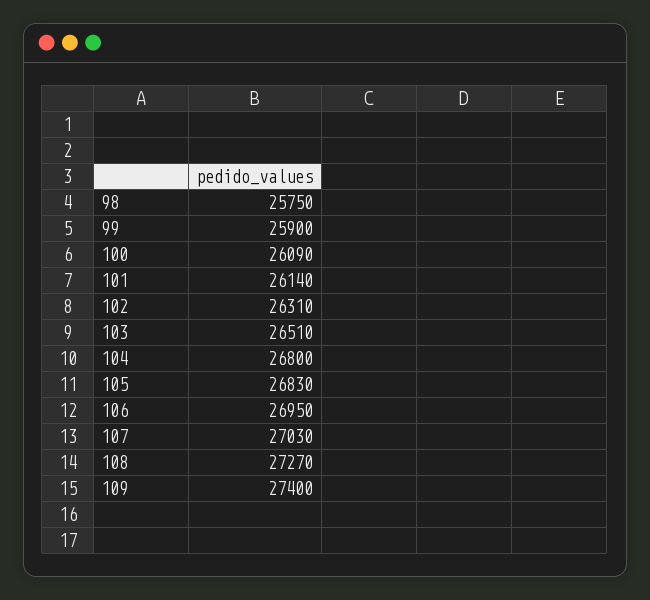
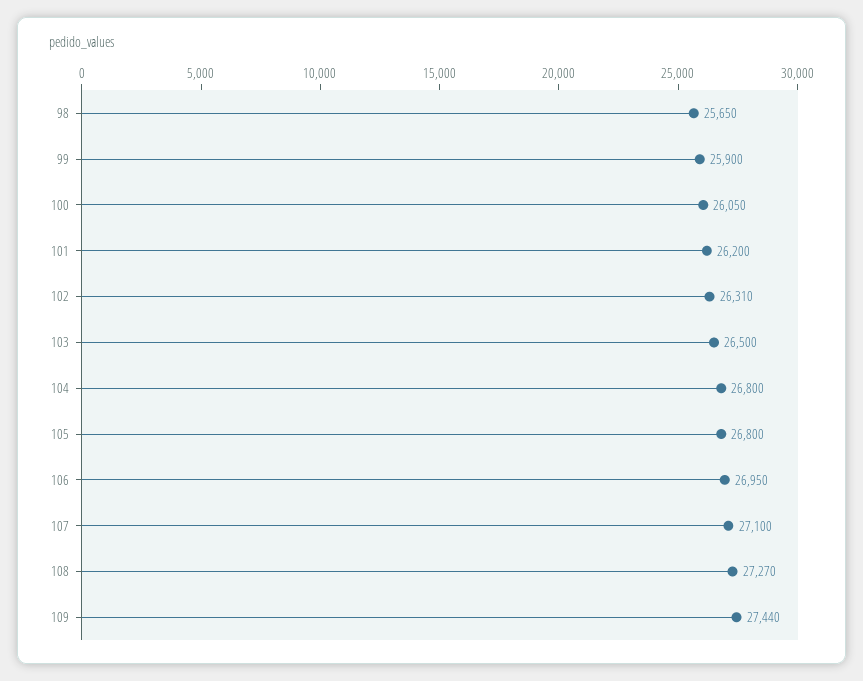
98: 25750 -> 25650
100: 26090 -> 26050
101: 26140 -> 26200
103: 26510 -> 26500
105: 26830 -> 26800
107: 27030 -> 27100
109: 27400 -> 27440

